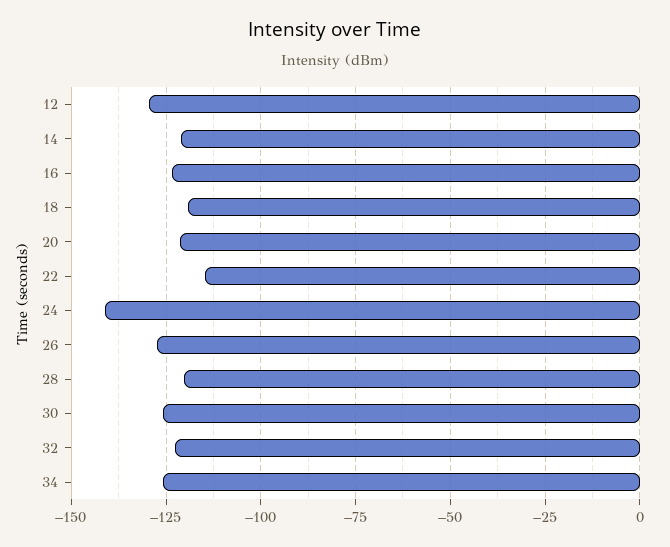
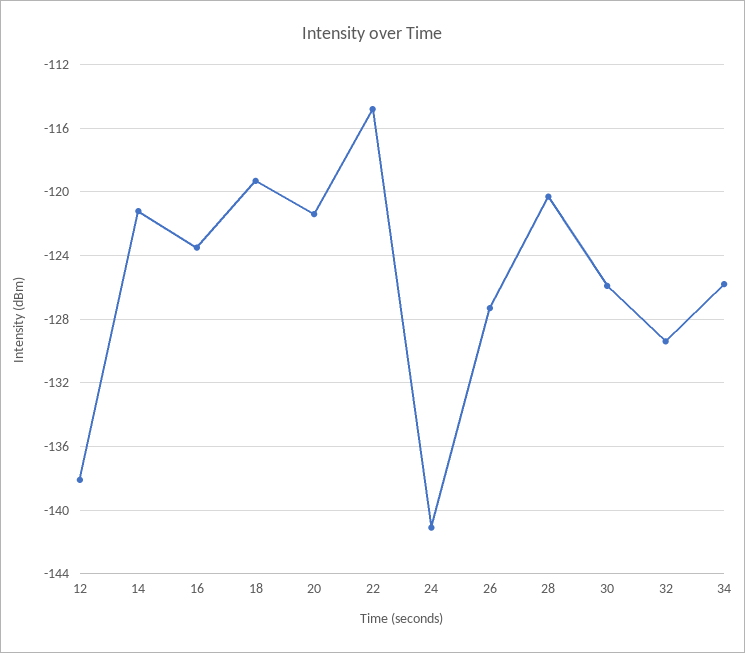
12: -130 -> -138
32: -122.5 -> -129.5

